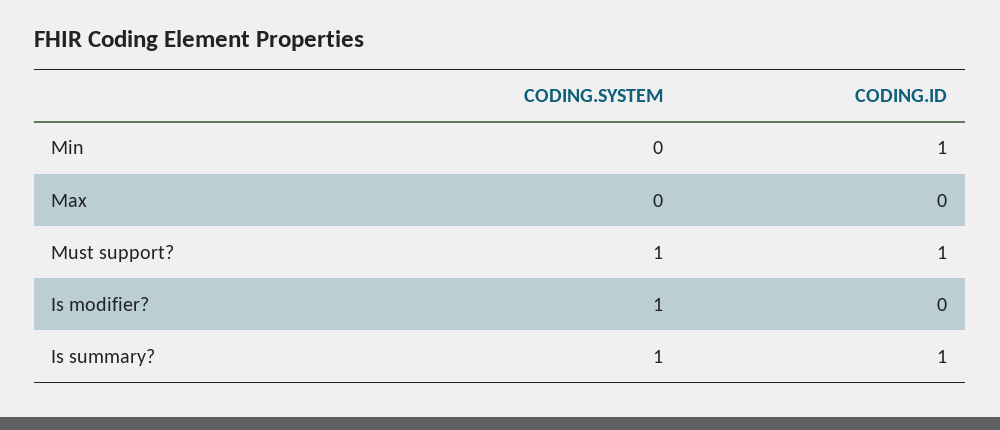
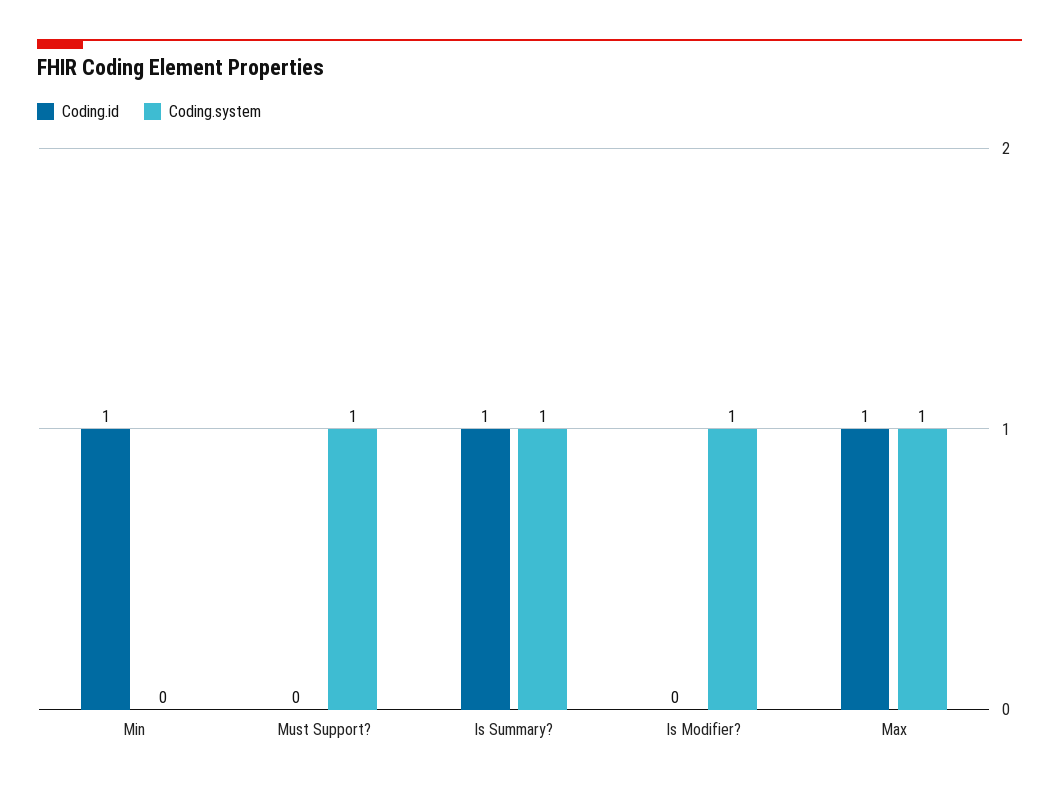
CODING.SYSTEM, Max: 0 -> 1
CODING.ID, Max: 0 -> 1
CODING.ID, Must support?: 1 -> 0

